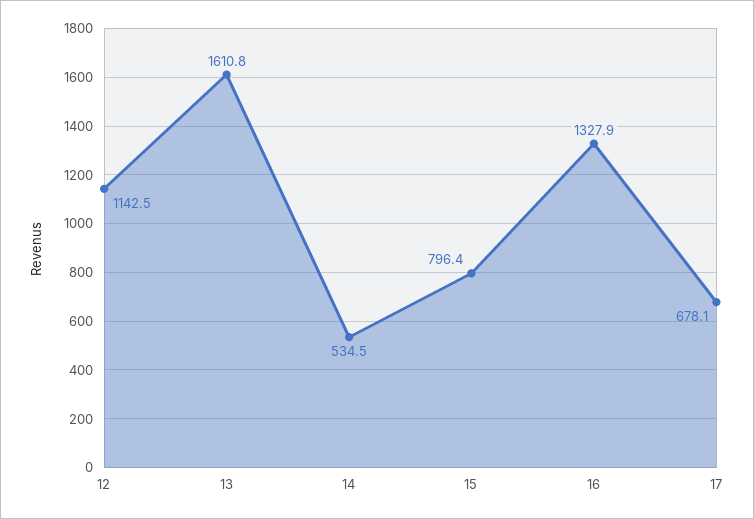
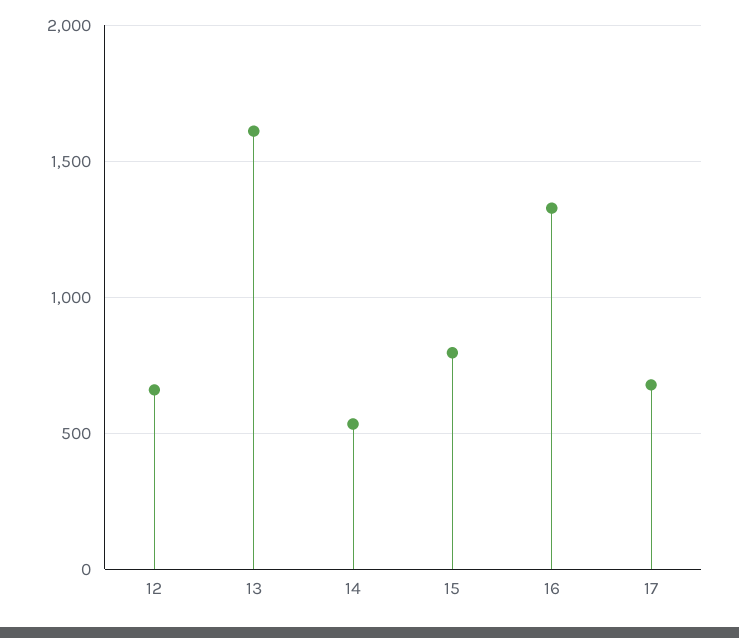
12: 1142.5 -> 650

